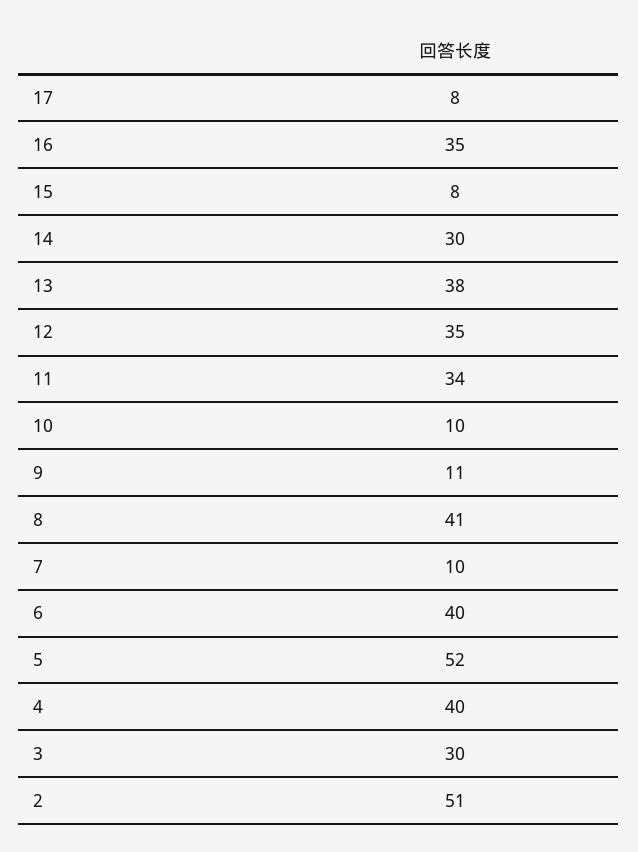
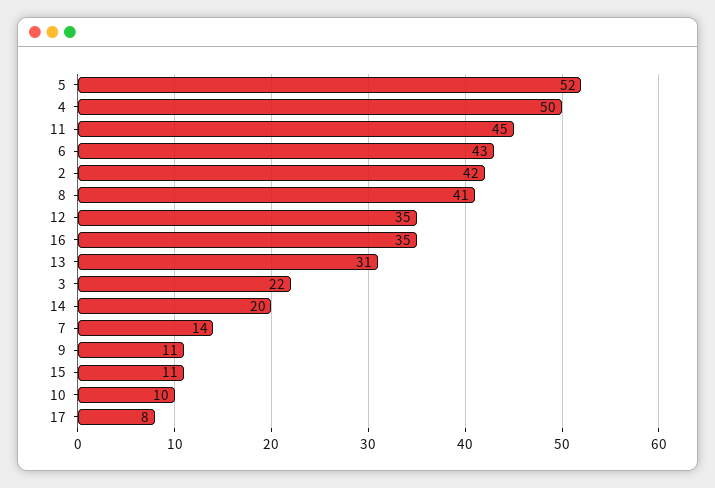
15: 8 -> 11
14: 30 -> 20
13: 38 -> 31
11: 34 -> 45
7: 10 -> 14
6: 40 -> 43
4: 40 -> 50
3: 30 -> 22
2: 51 -> 42

